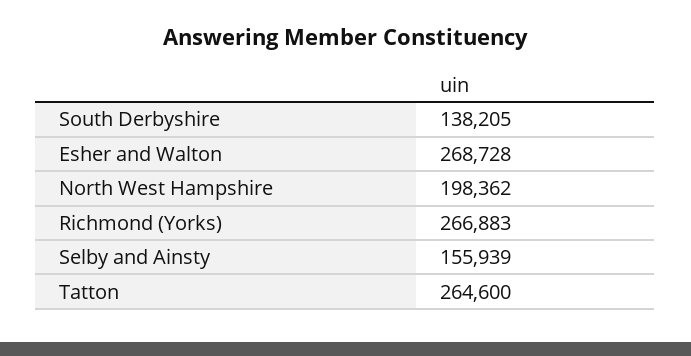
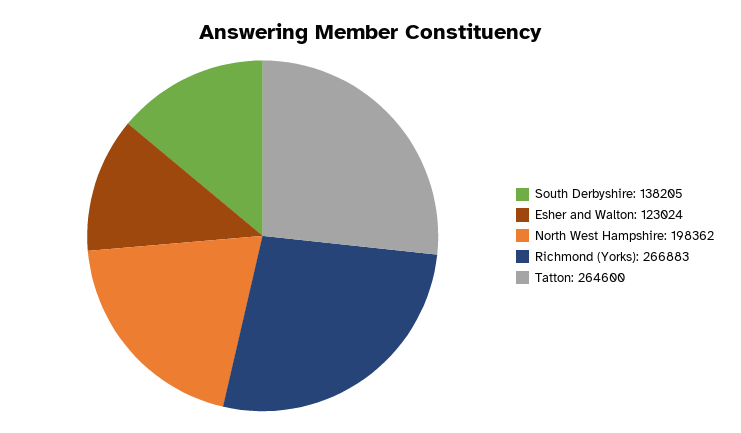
Esher and Walton: 268728 -> 123024
Selby and Ainsty: 155939 -> none

